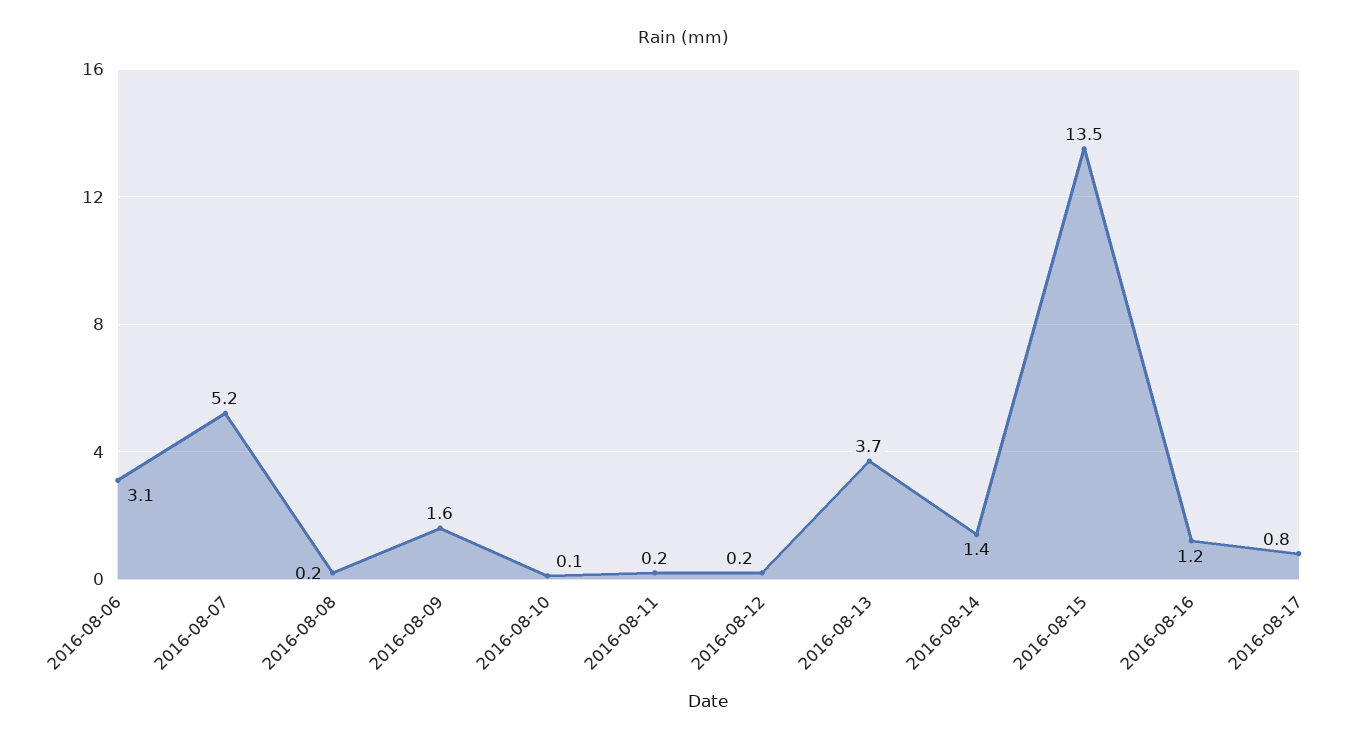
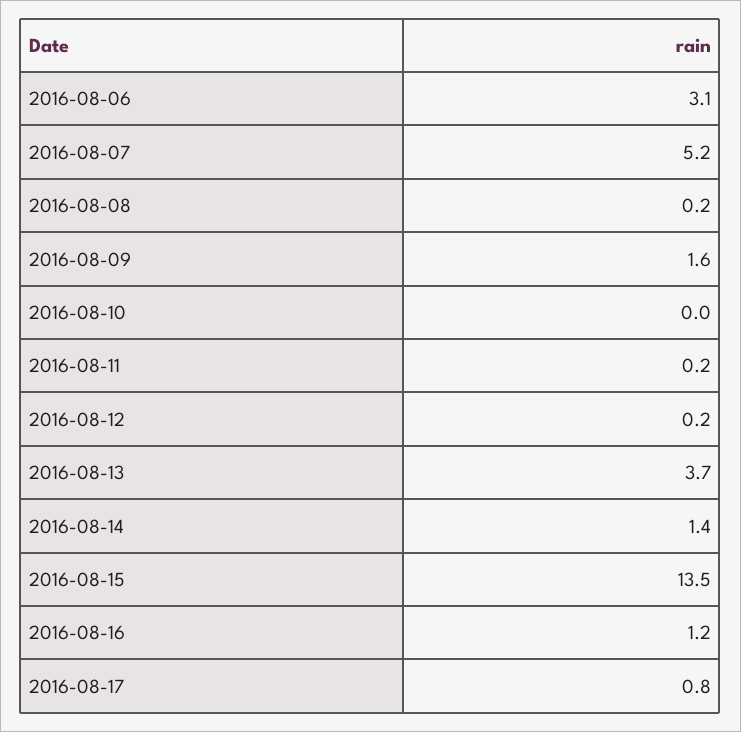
2016-08-10: 0.1 -> 0

